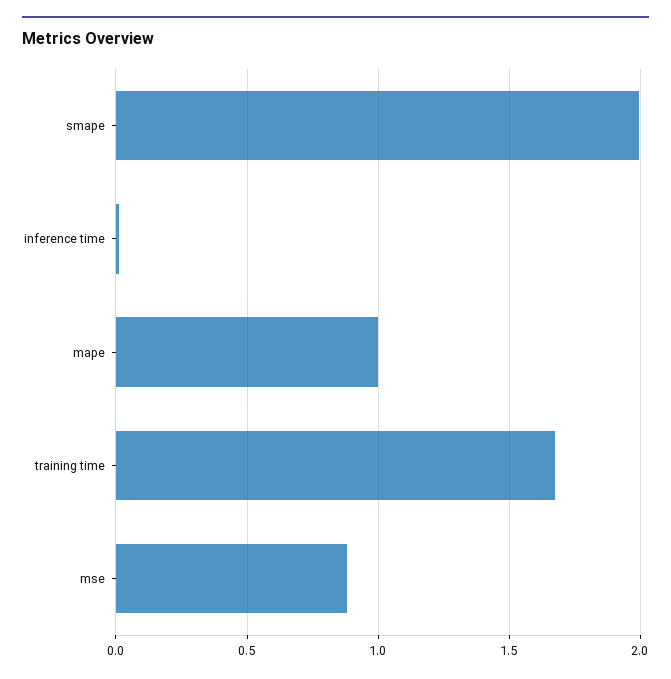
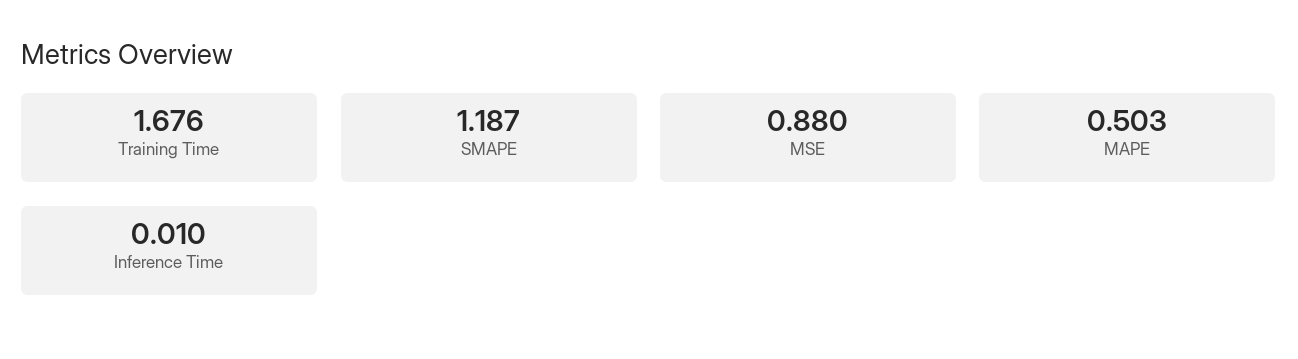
smape: 2 -> 1.187
mape: 1 -> 0.503

